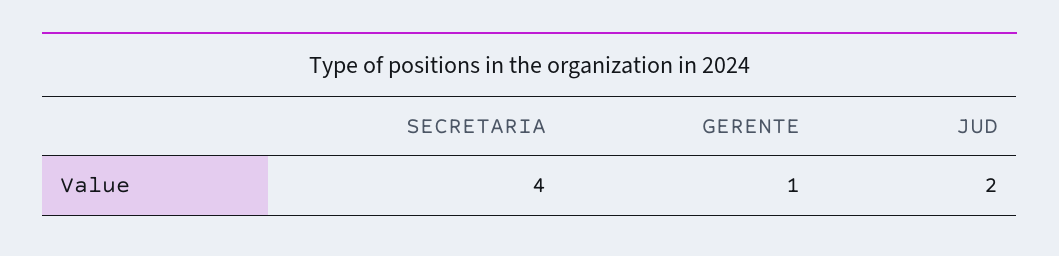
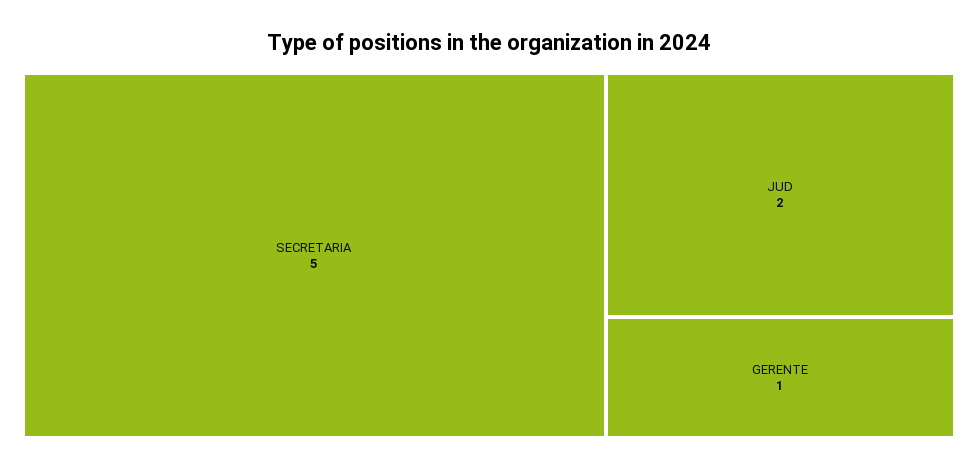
SECRETARIA: 4 -> 5

